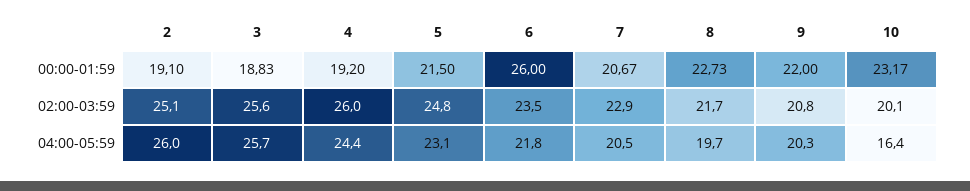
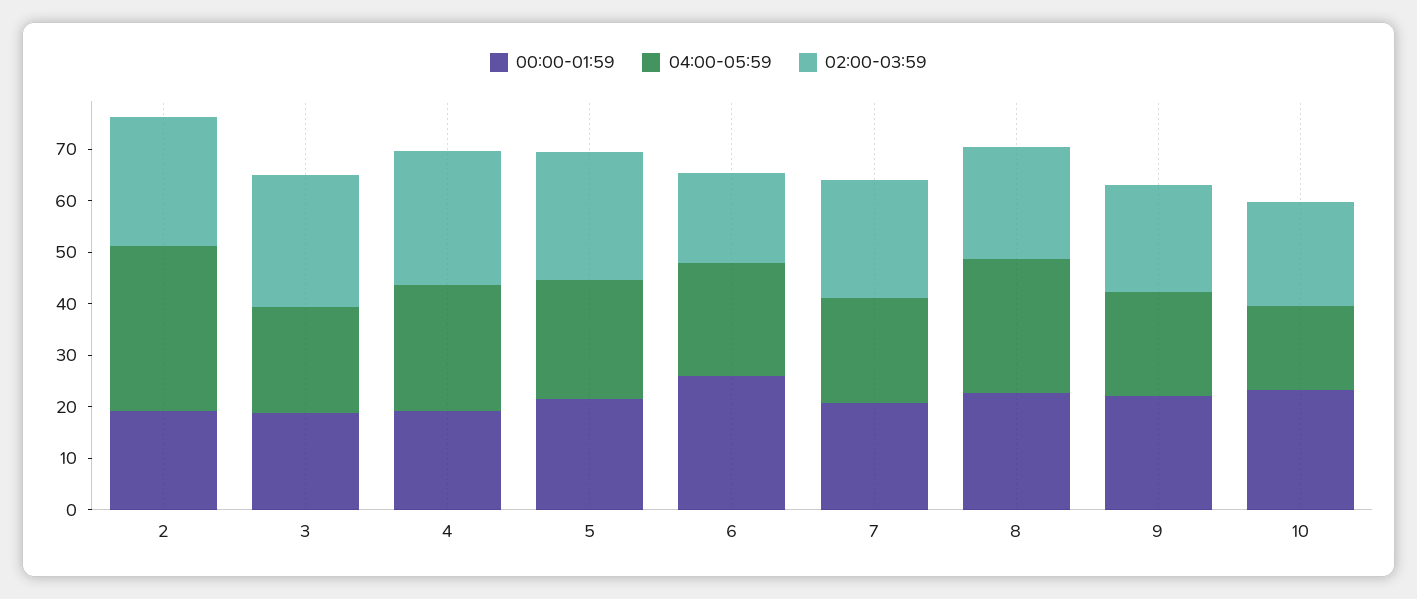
02:00-03:59, 6: 23.5 -> 18
04:00-05:59, 2: 26 -> 32
04:00-05:59, 3: 25.7 -> 20
04:00-05:59, 8: 19.7 -> 26

